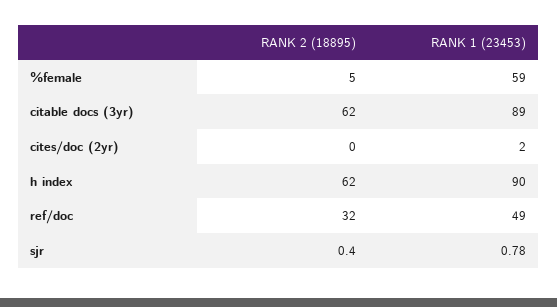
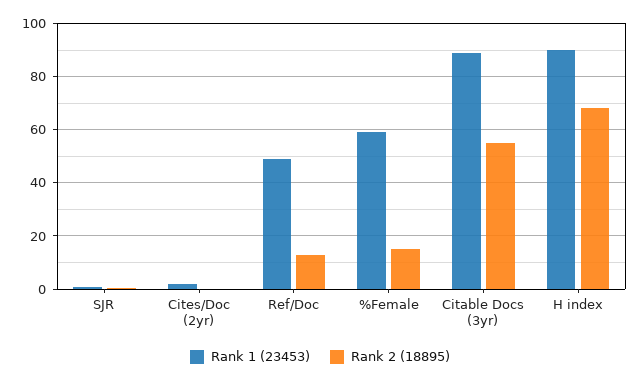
RANK 2 (18895), %female: 5 -> 15
RANK 2 (18895), citable docs (3yr): 62 -> 55
RANK 2 (18895), h index: 62 -> 67.5
RANK 2 (18895), ref/doc: 32 -> 12.5

